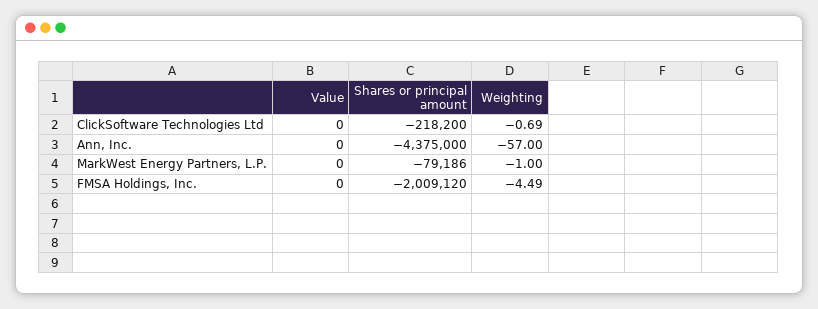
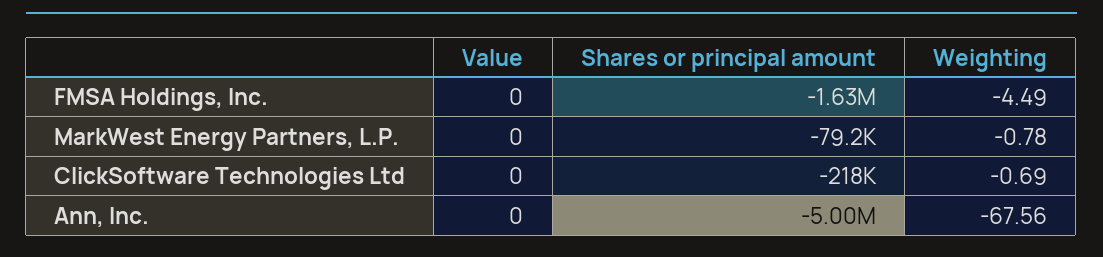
Shares or principal amount, Ann, Inc.: -4375000 -> -5000000
Weighting, Ann, Inc.: -57 -> -67.56
Weighting, MarkWest Energy Partners, L.P.: -1 -> -0.78
Shares or principal amount, FMSA Holdings, Inc.: -2009120 -> -1630000

